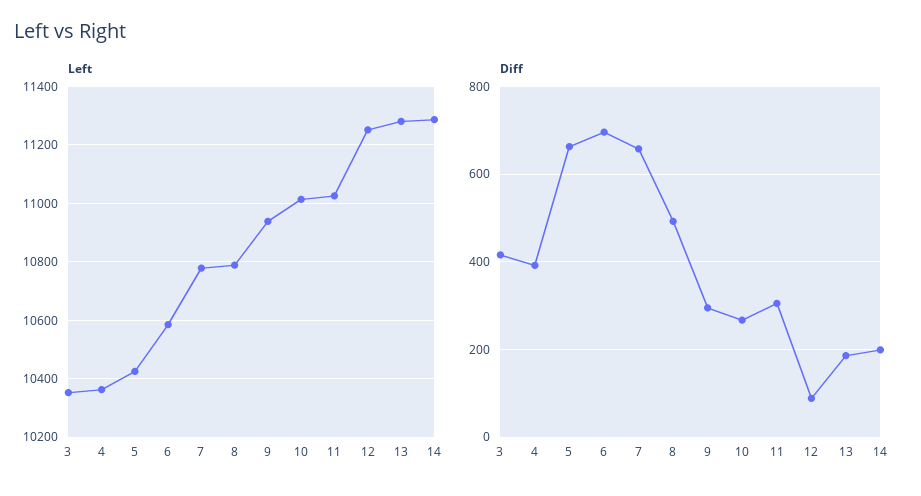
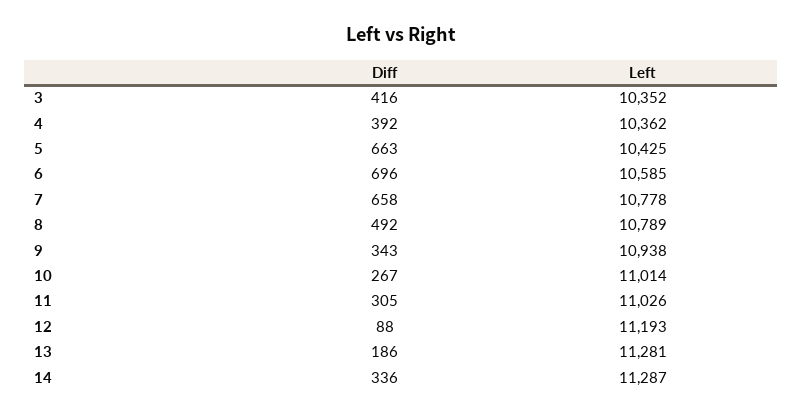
Left, 12: 11250 -> 11193
Diff, 9: 300 -> 343
Diff, 14: 200 -> 336

